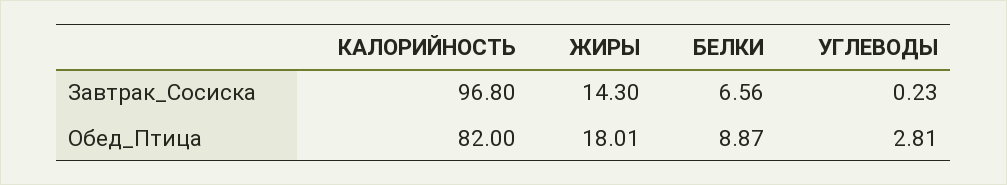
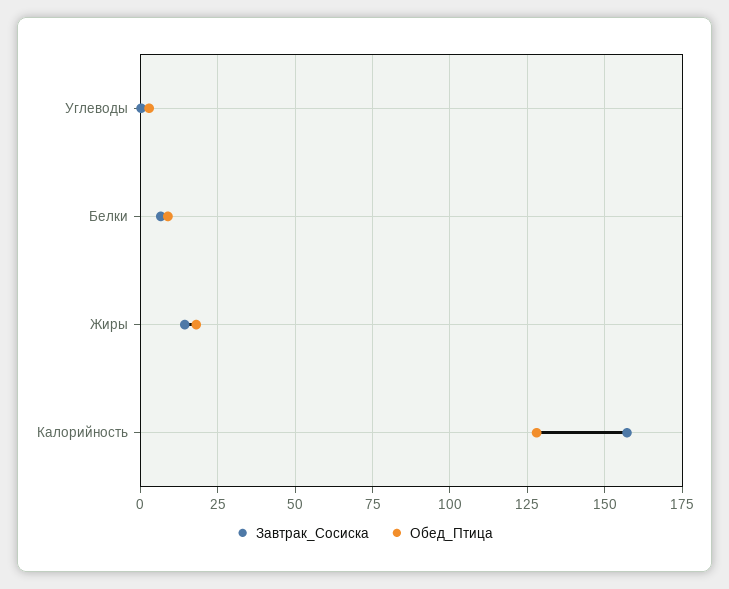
Завтрак_Сосиска, КАЛОРИЙНОСТЬ: 96.8 -> 157.5
Обед_Птица, КАЛОРИЙНОСТЬ: 82 -> 127.5

